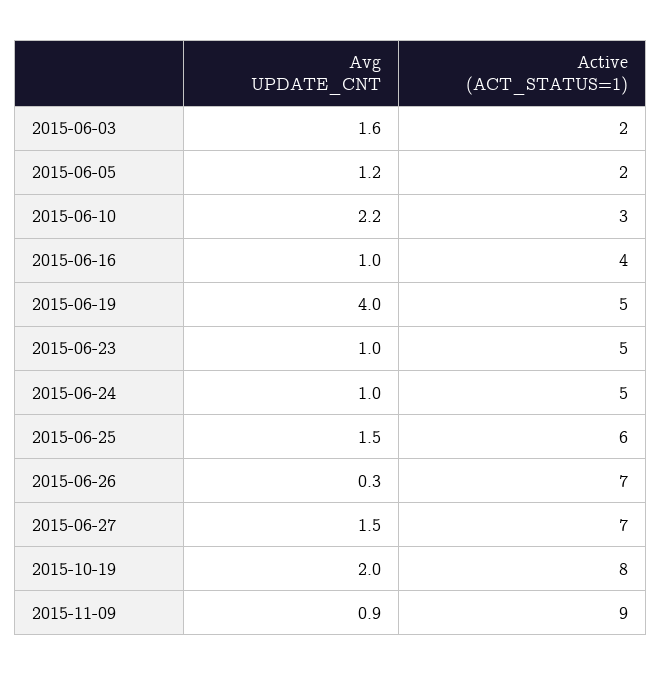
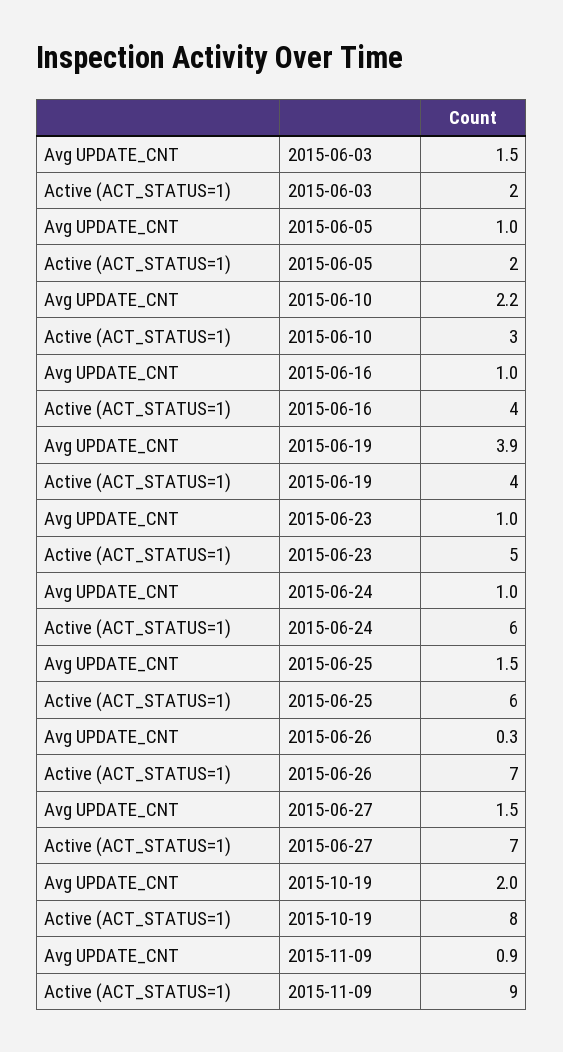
Avg UPDATE_CNT, 2015-06-03: 1.6 -> 1.5
Avg UPDATE_CNT, 2015-06-05: 1.2 -> 1
Avg UPDATE_CNT, 2015-06-19: 4 -> 3.9
Active (ACT_STATUS=1), 2015-06-19: 5 -> 4
Active (ACT_STATUS=1), 2015-06-24: 5 -> 6

